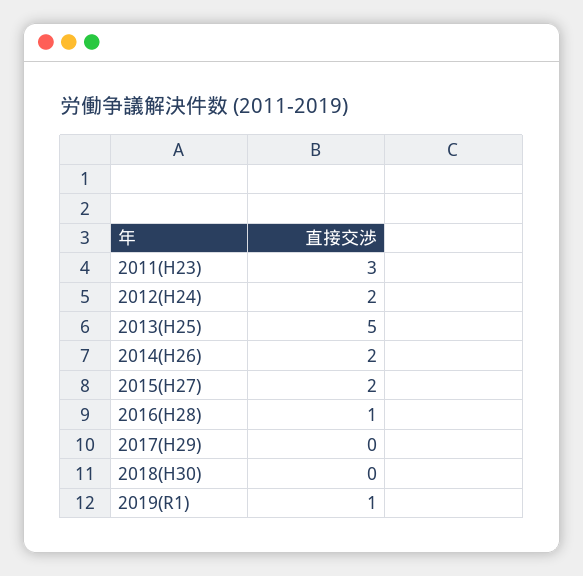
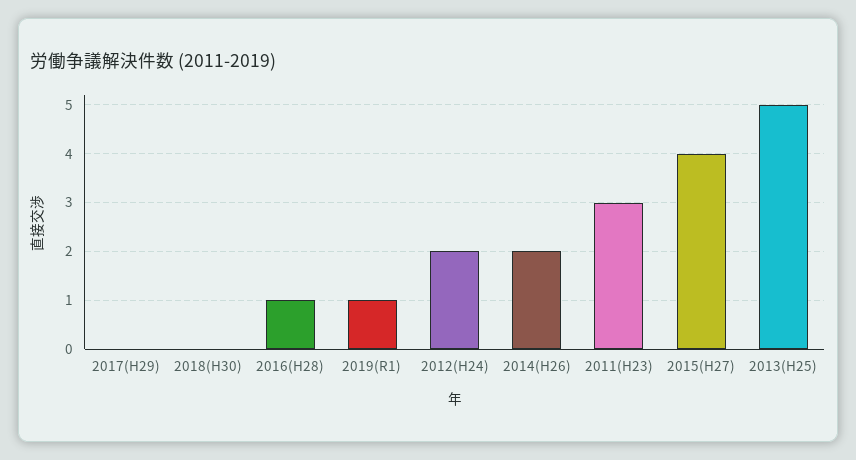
2015(H27): 2 -> 4

